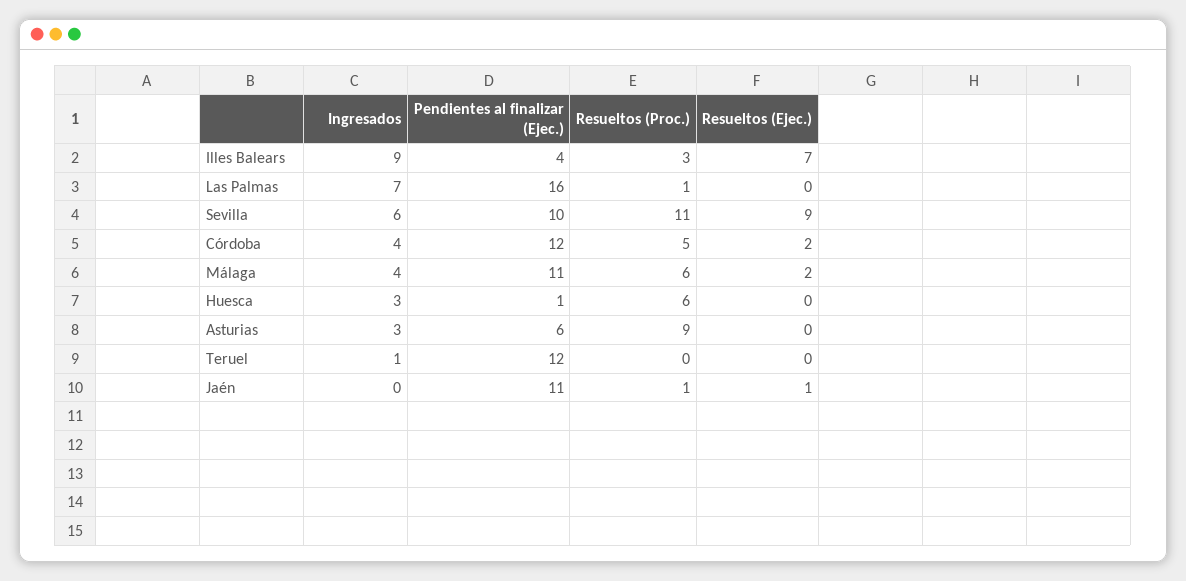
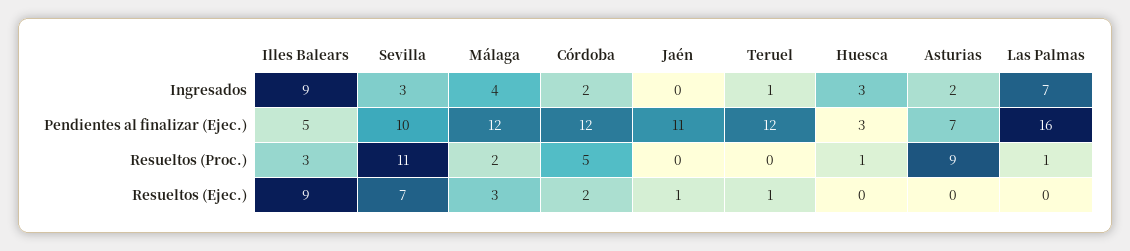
Pendientes al finalizar (Ejec.), Illes Balears: 4 -> 5
Resueltos (Ejec.), Illes Balears: 7 -> 9
Ingresados, Sevilla: 6 -> 3
Resueltos (Ejec.), Sevilla: 9 -> 7
Ingresados, Córdoba: 4 -> 2
Pendientes al finalizar (Ejec.), Málaga: 11 -> 12
Resueltos (Proc.), Málaga: 6 -> 2
Resueltos (Ejec.), Málaga: 2 -> 3
Pendientes al finalizar (Ejec.), Huesca: 1 -> 3
Resueltos (Proc.), Huesca: 6 -> 1
Ingresados, Asturias: 3 -> 2
Pendientes al finalizar (Ejec.), Asturias: 6 -> 7
Resueltos (Ejec.), Teruel: 0 -> 1
Resueltos (Proc.), Jaén: 1 -> 0

